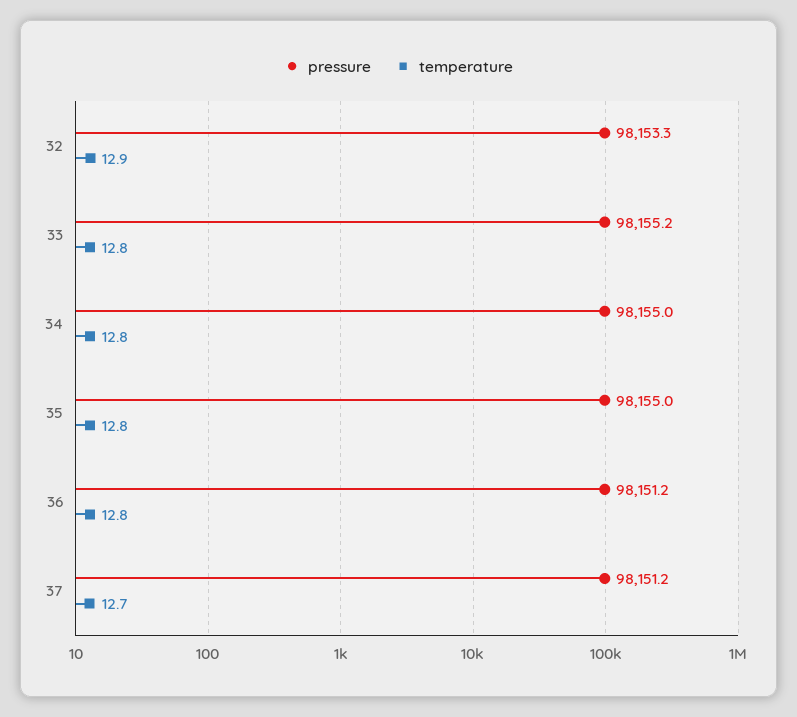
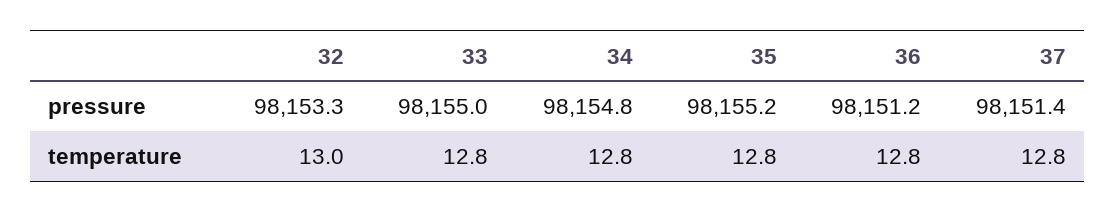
temperature, 32: 12.9 -> 13
pressure, 33: 98155.2 -> 98155
pressure, 34: 98155 -> 98154.8
pressure, 35: 98155 -> 98155.2
pressure, 37: 98151.2 -> 98151.4
temperature, 37: 12.7 -> 12.8

